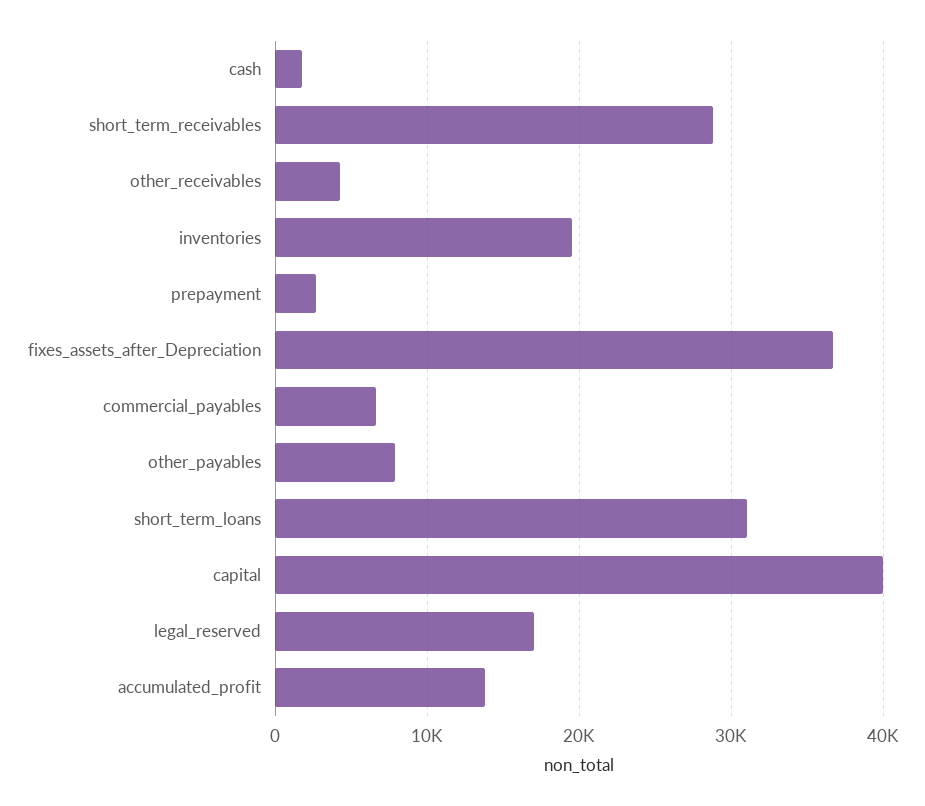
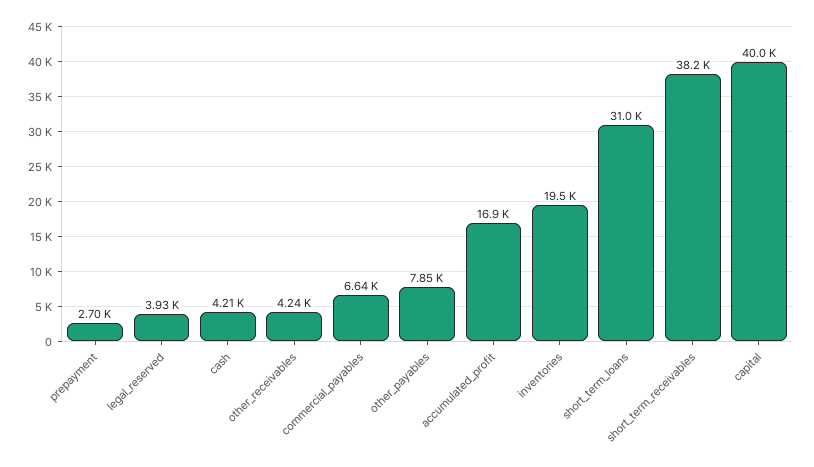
cash: 2000 -> 4210
short_term_receivables: 29000 -> 38200
fixes_assets_after_Depreciation: 37000 -> none
legal_reserved: 17000 -> 3930
accumulated_profit: 14000 -> 16900

